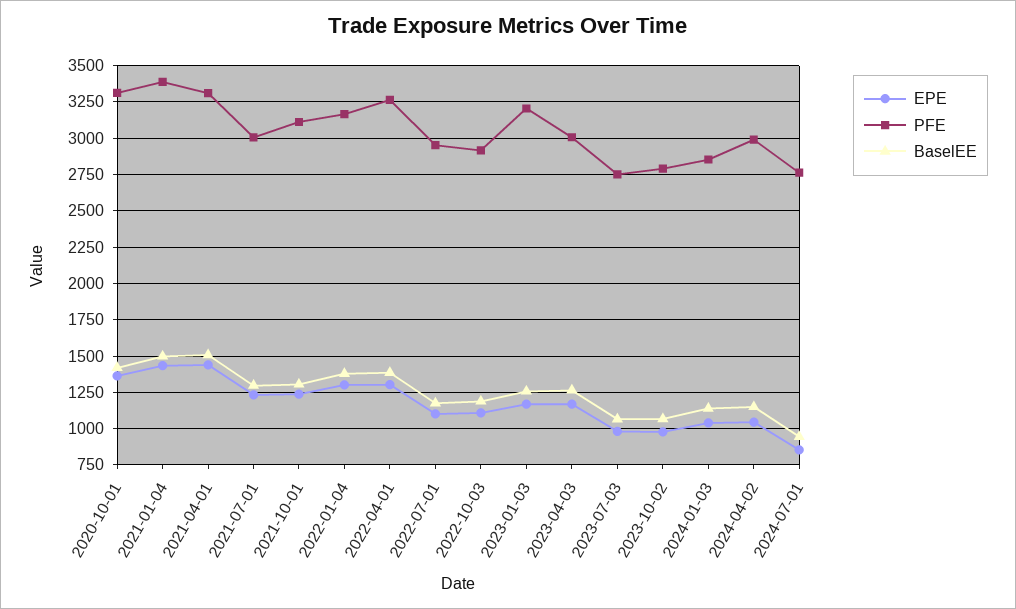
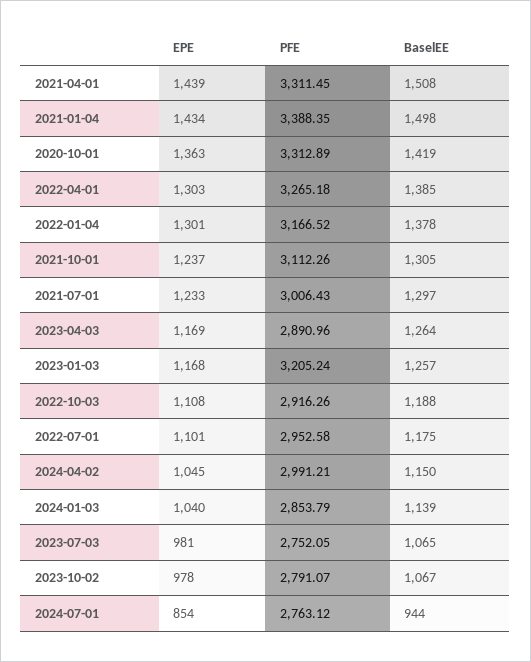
PFE, 2023-04-03: 3000 -> 2890.96

